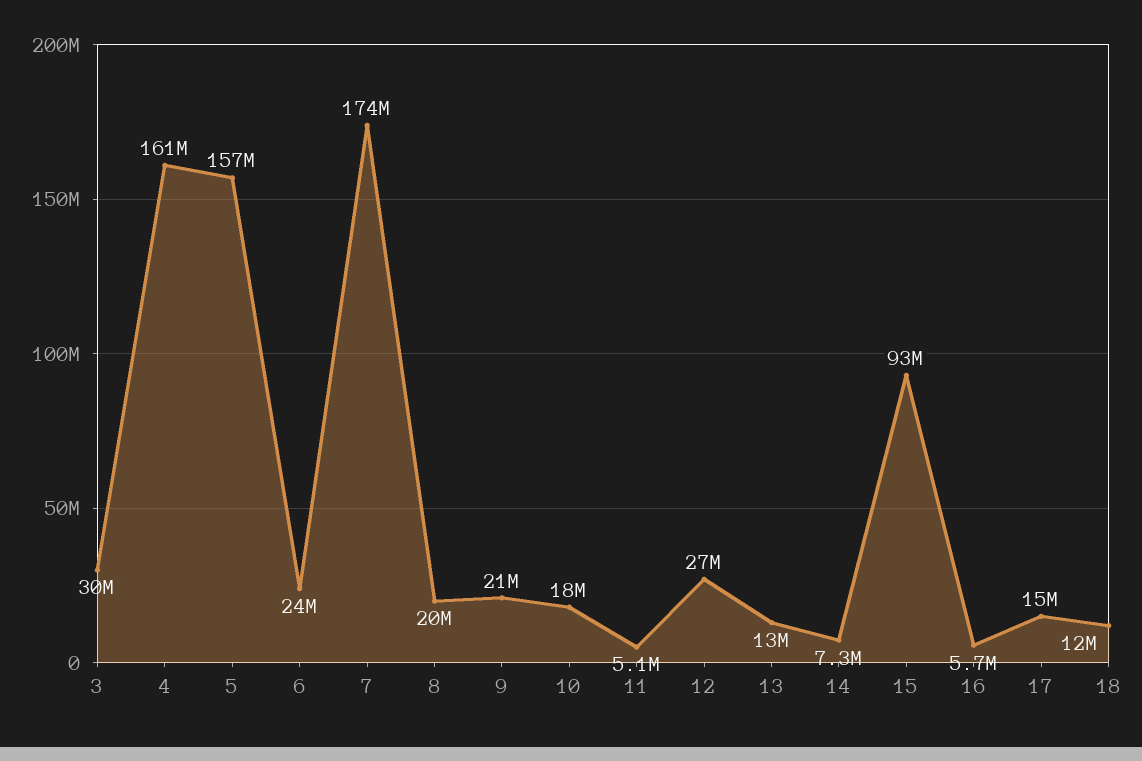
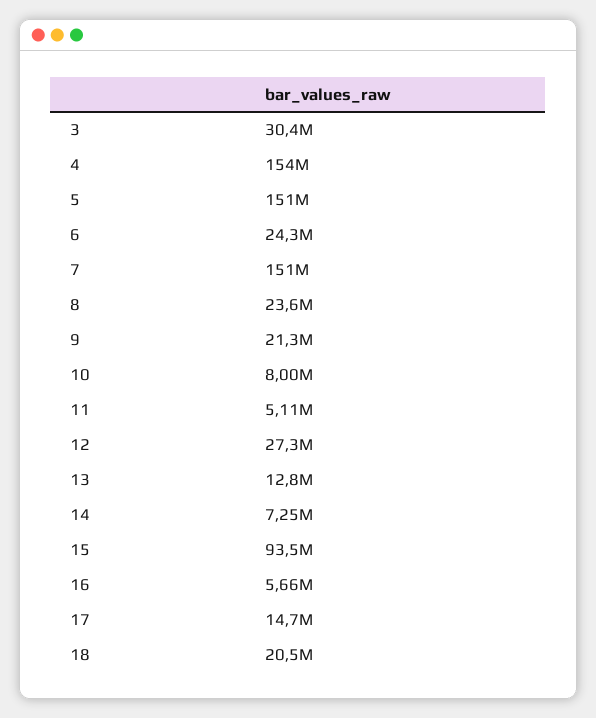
4: 161000000 -> 154000000
5: 157000000 -> 151000000
7: 174000000 -> 151000000
8: 20000000 -> 23600000
10: 18000000 -> 8000000
18: 12000000 -> 20500000

